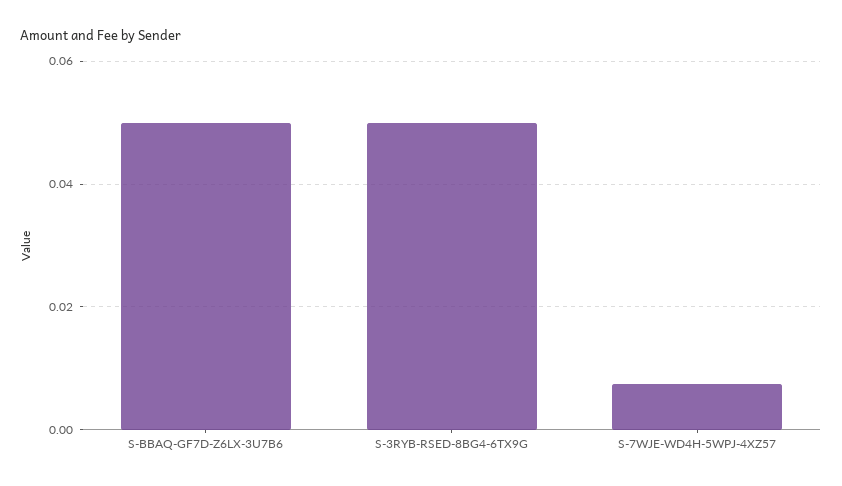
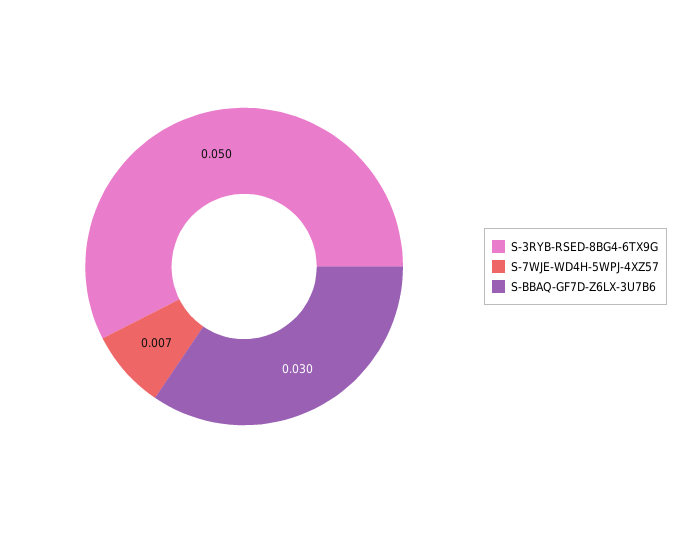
S-BBAQ-GF7D-Z6LX-3U7B6: 0.05 -> 0.03

